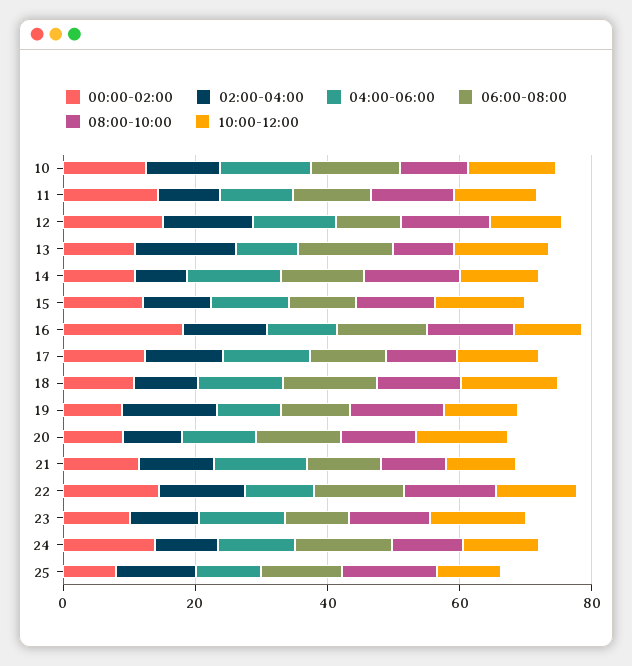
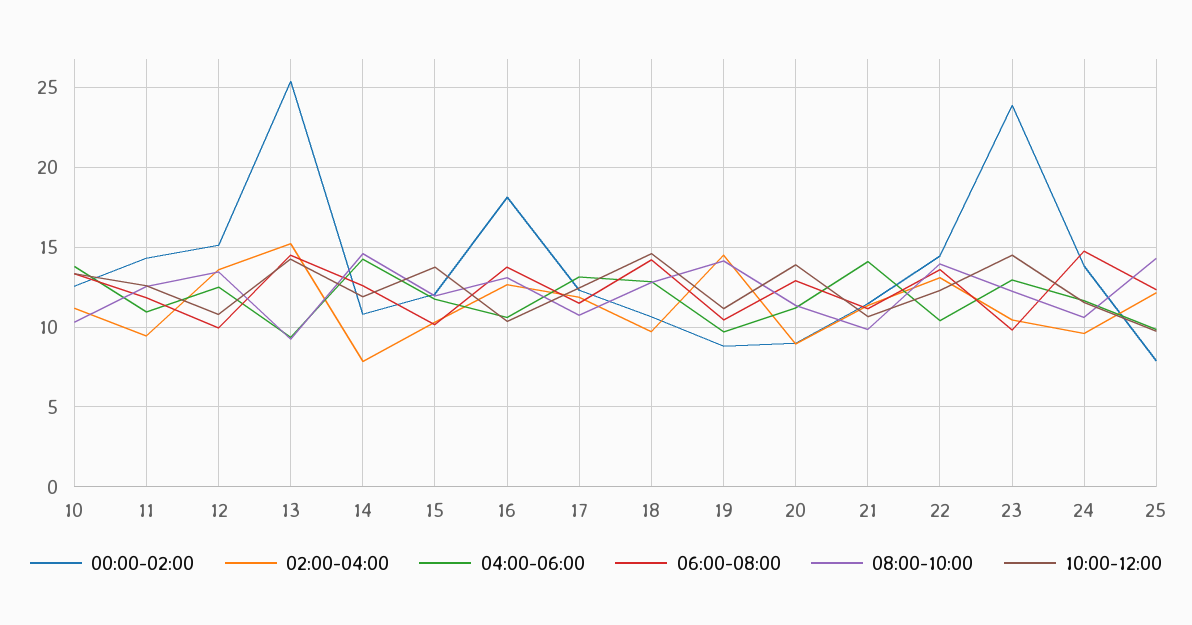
00:00-02:00, 13: 10 -> 25.5
00:00-02:00, 23: 10 -> 24

